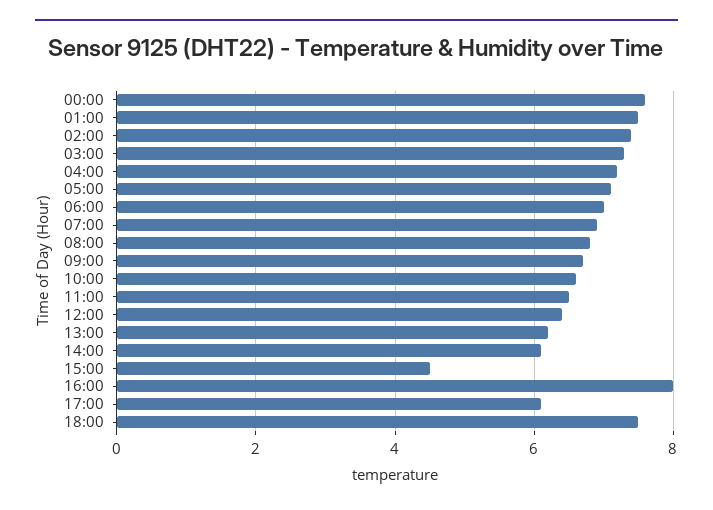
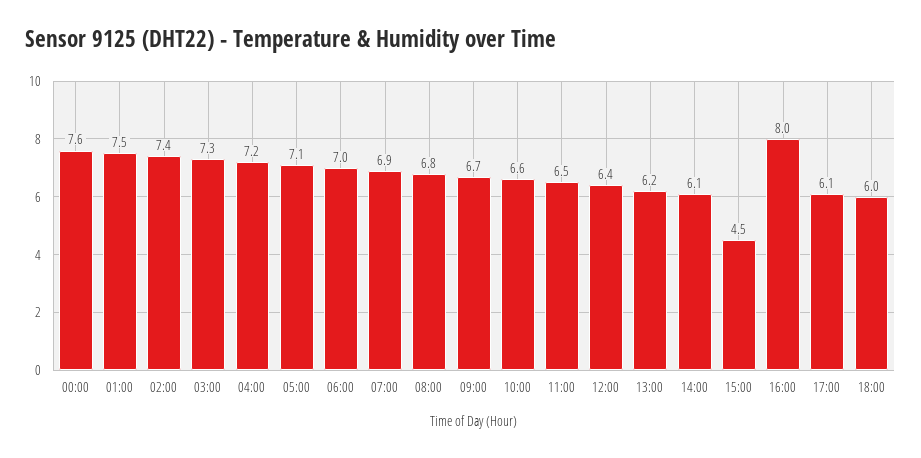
18:00: 7.5 -> 6

